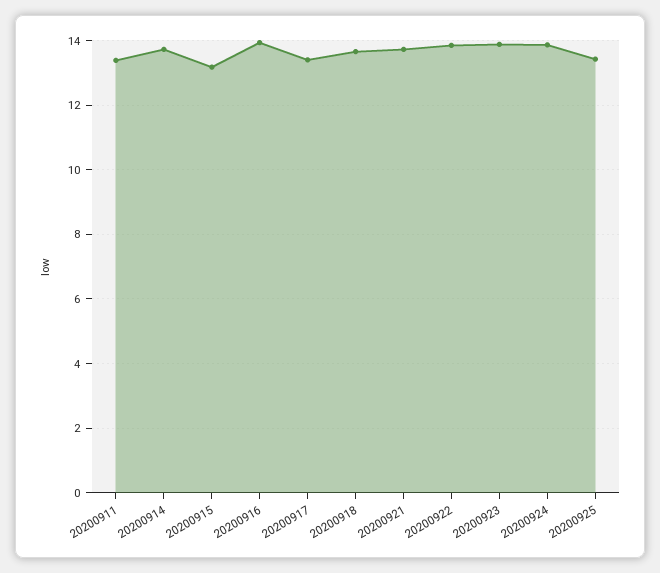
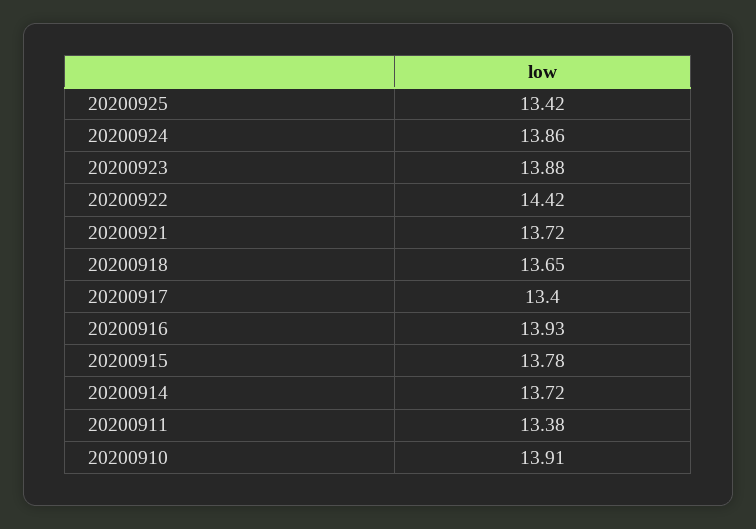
20200915: 13.2 -> 13.78
20200922: 13.8 -> 14.42
20200910: none -> 13.91

